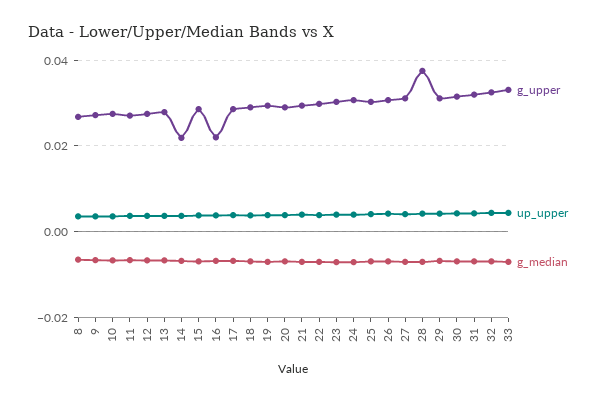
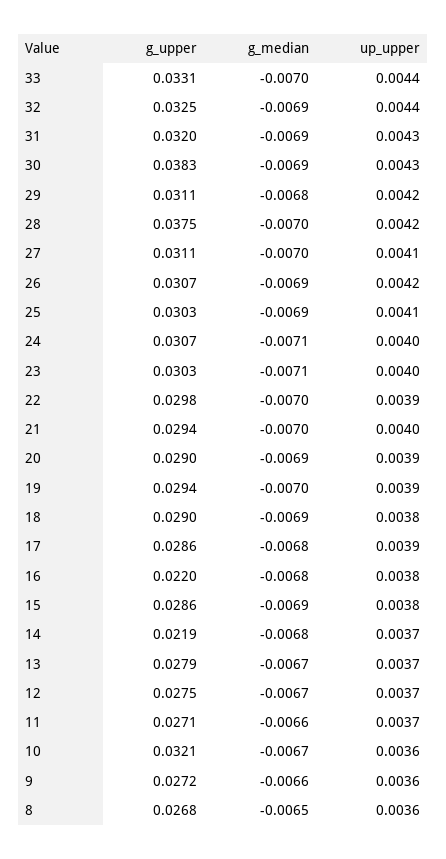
g_upper, 10: 0.028 -> 0.0321
g_upper, 30: 0.032 -> 0.0383

